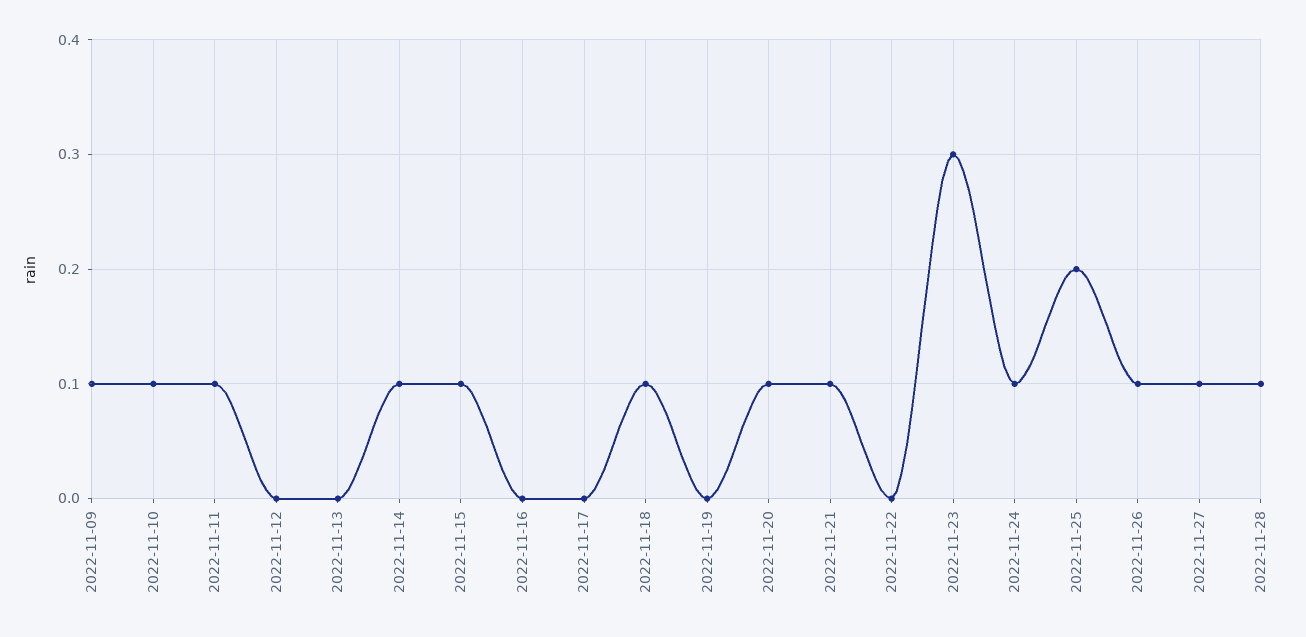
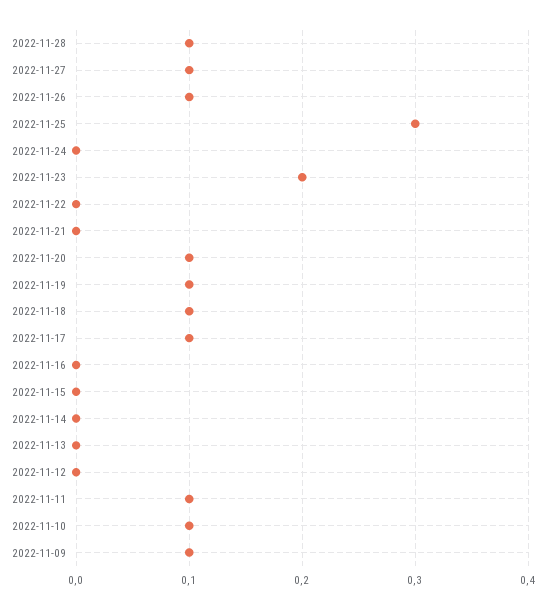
2022-11-14: 0.1 -> 0
2022-11-15: 0.1 -> 0
2022-11-17: 0 -> 0.1
2022-11-19: 0 -> 0.1
2022-11-21: 0.1 -> 0
2022-11-23: 0.3 -> 0.2
2022-11-24: 0.1 -> 0
2022-11-25: 0.2 -> 0.3

